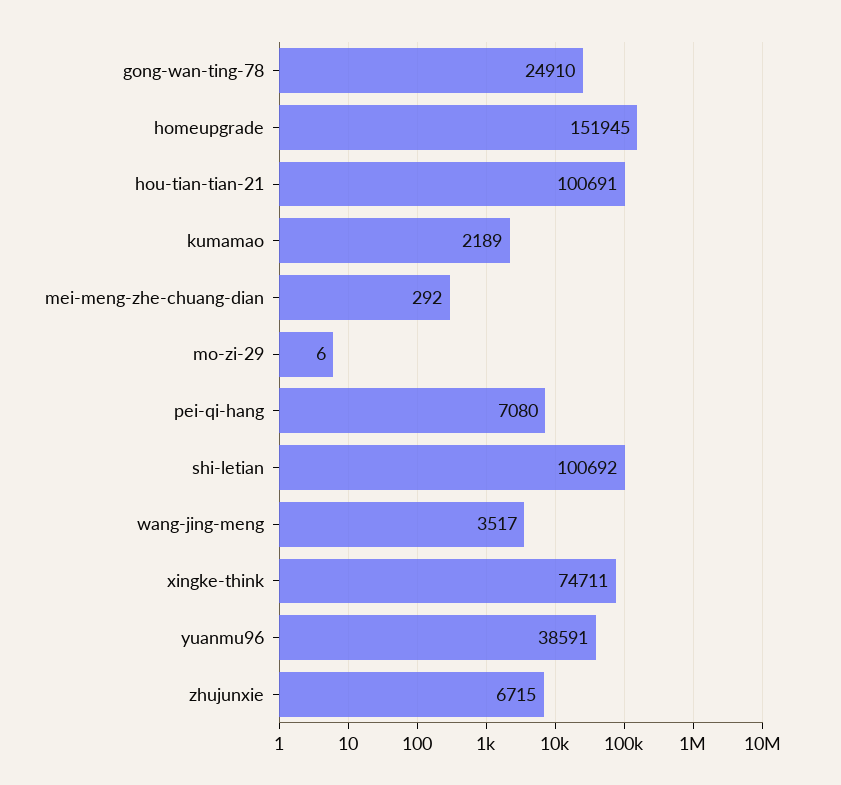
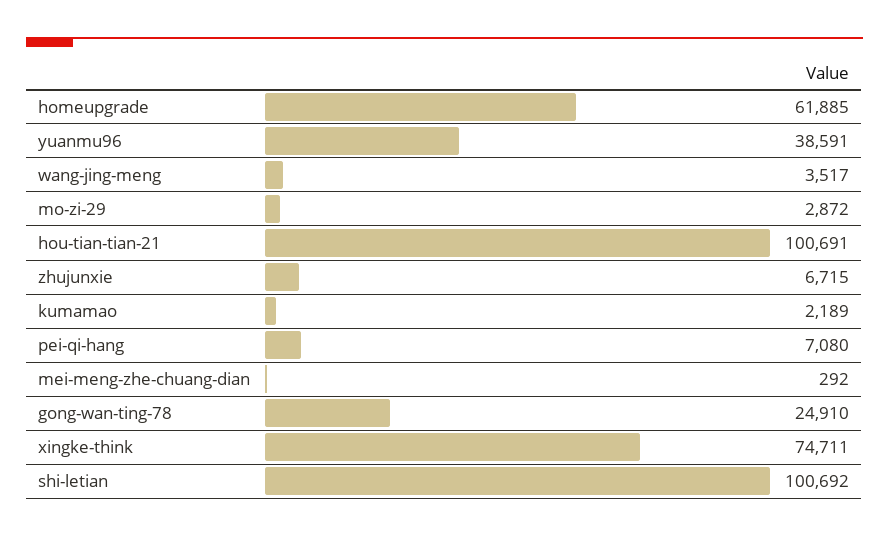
homeupgrade: 151945 -> 61885
mo-zi-29: 6 -> 2872

